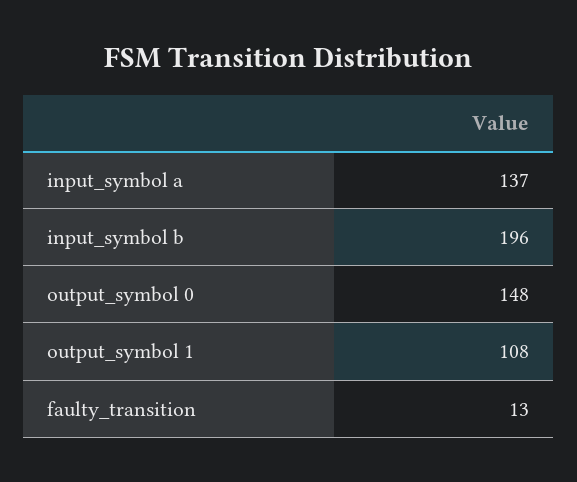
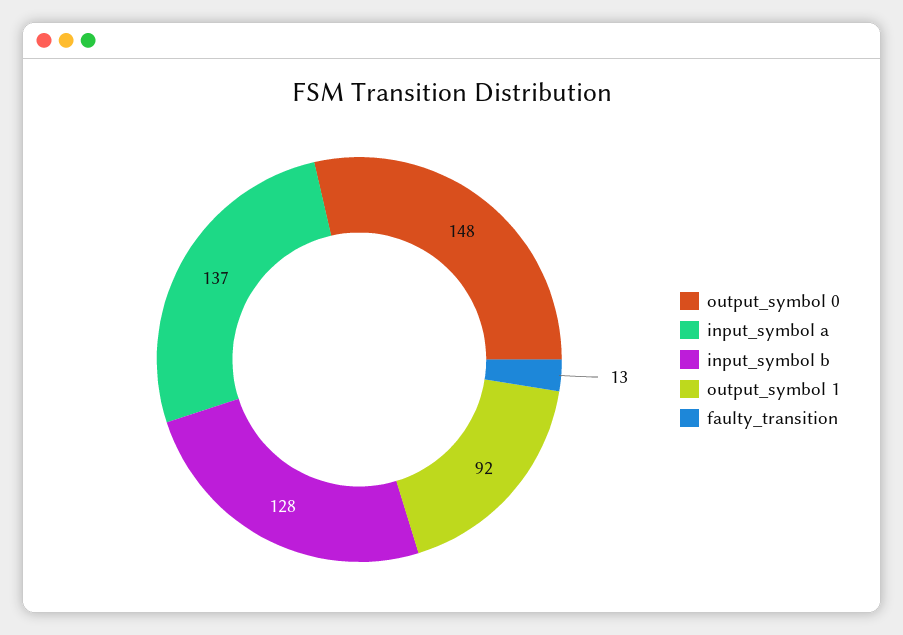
input_symbol b: 196 -> 128
output_symbol 1: 108 -> 92

